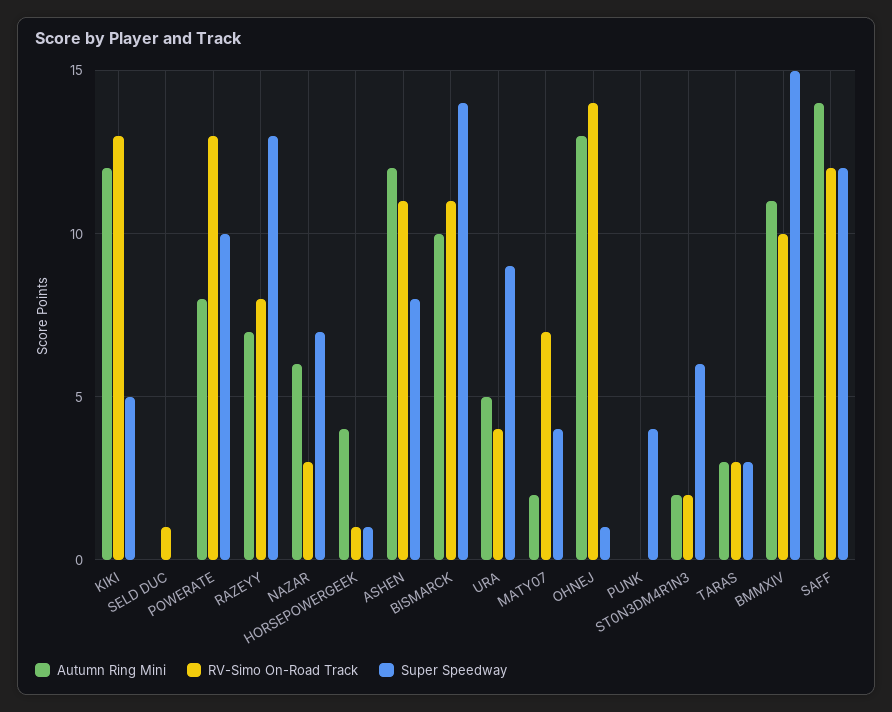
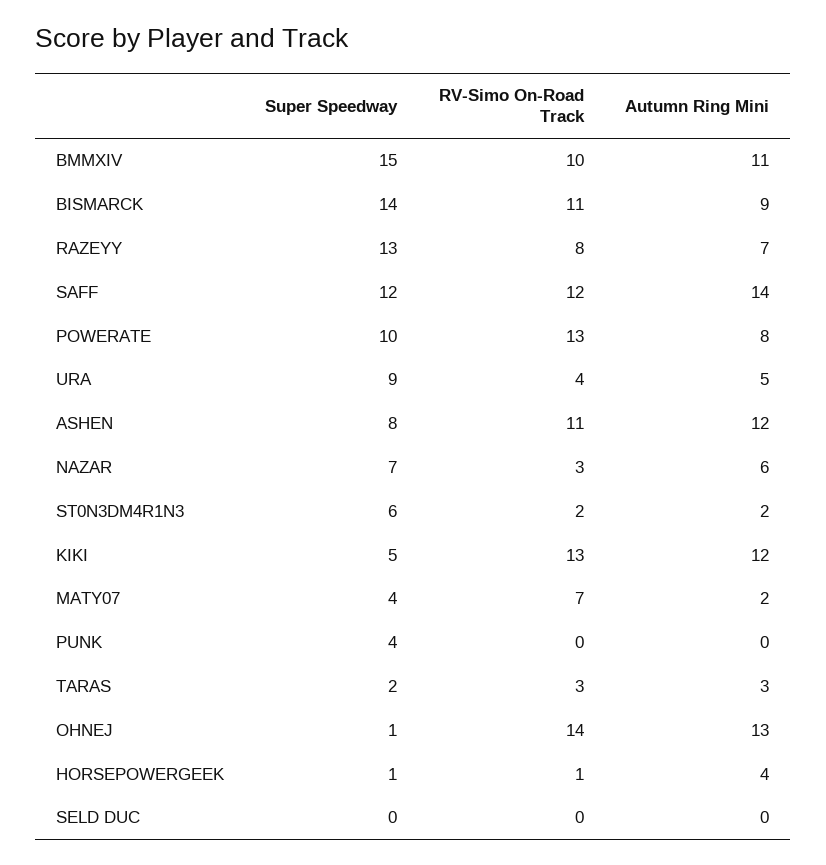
RV-Simo On-Road Track, SELD DUC: 1 -> 0
Autumn Ring Mini, BISMARCK: 10 -> 9
Super Speedway, TARAS: 3 -> 2

